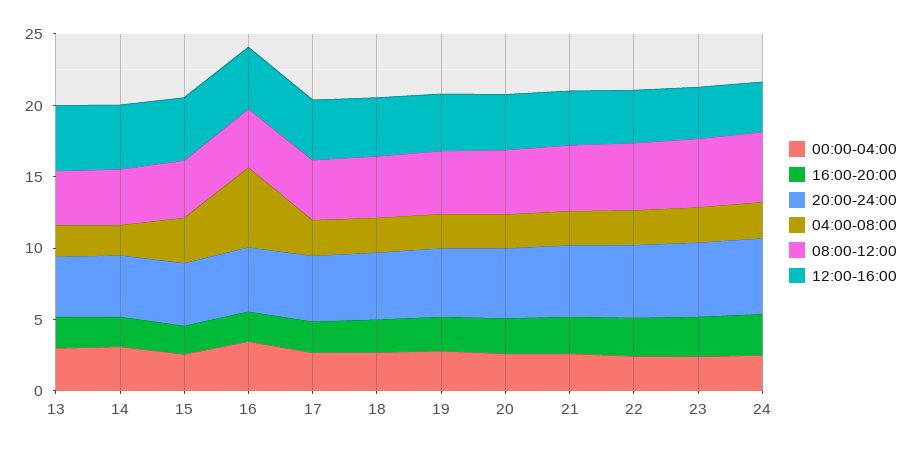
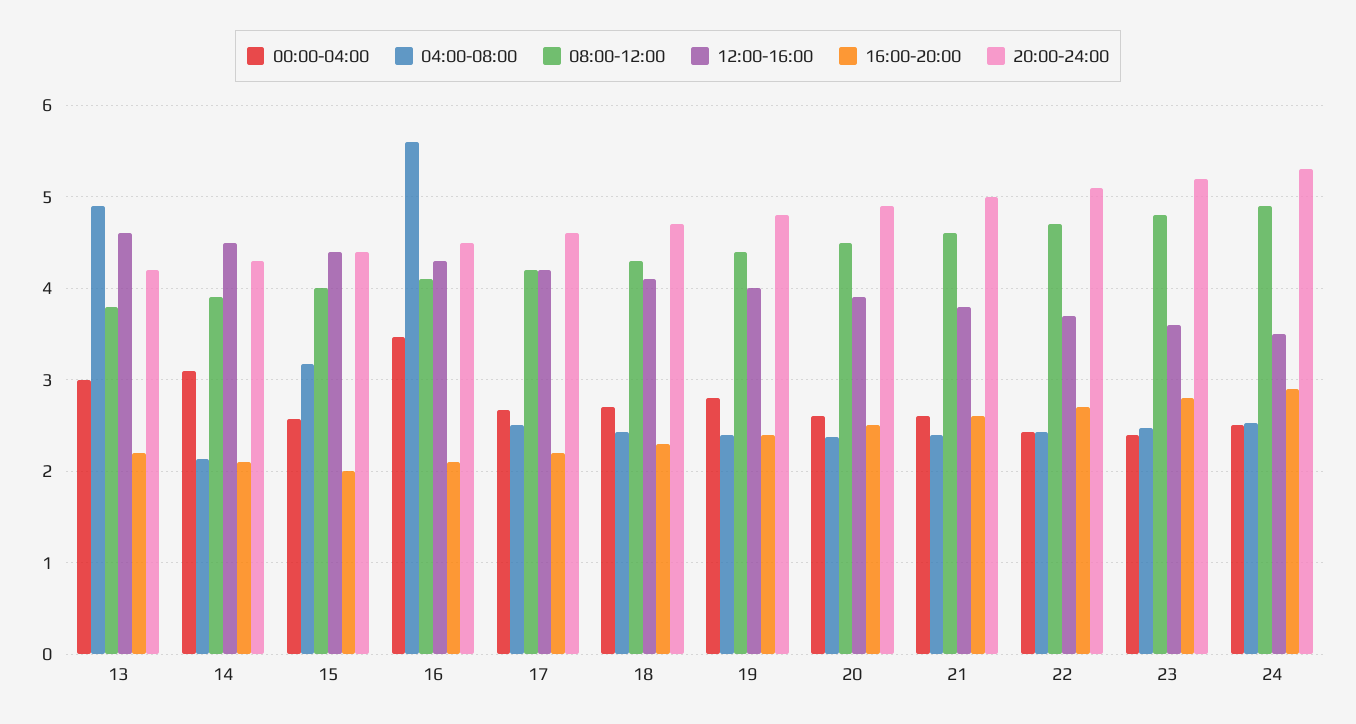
04:00-08:00, 13: 2 -> 4.9

